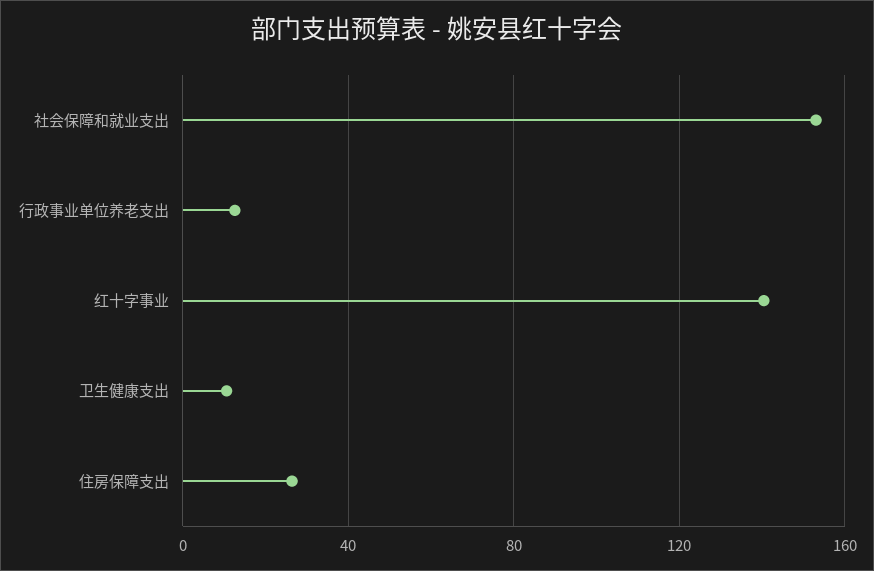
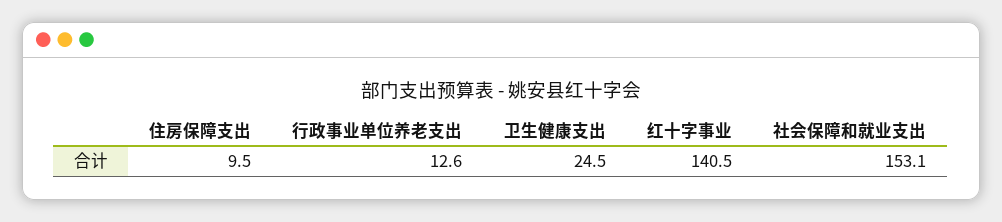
卫生健康支出: 10 -> 24.5
住房保障支出: 25 -> 9.5

